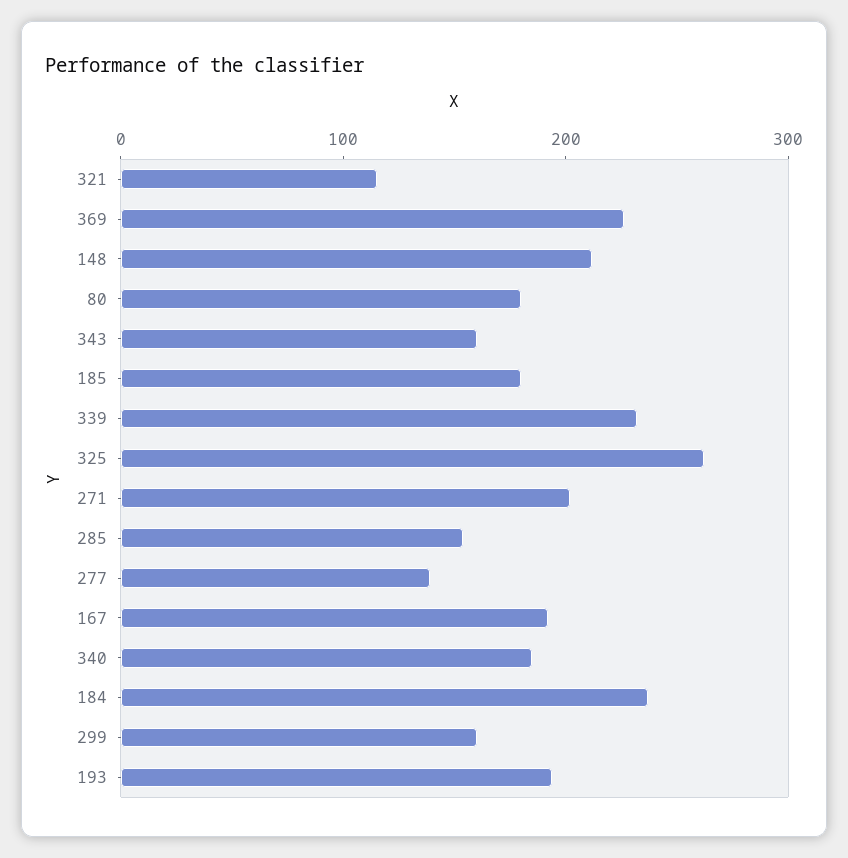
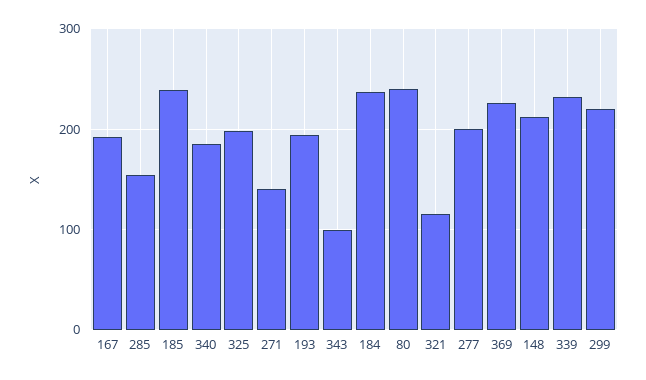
80: 180 -> 240
343: 160 -> 100
185: 180 -> 240
325: 260 -> 200
271: 200 -> 140
277: 140 -> 200
299: 160 -> 220

